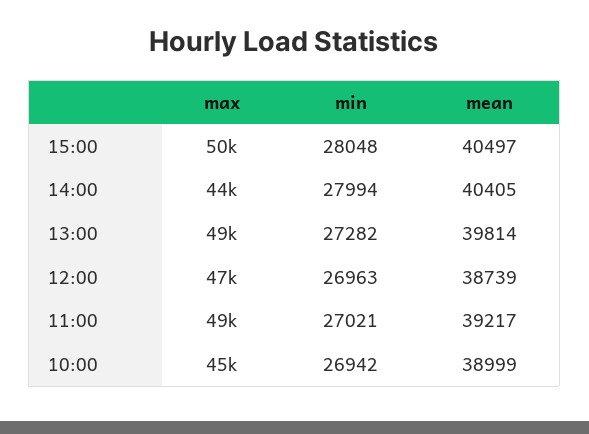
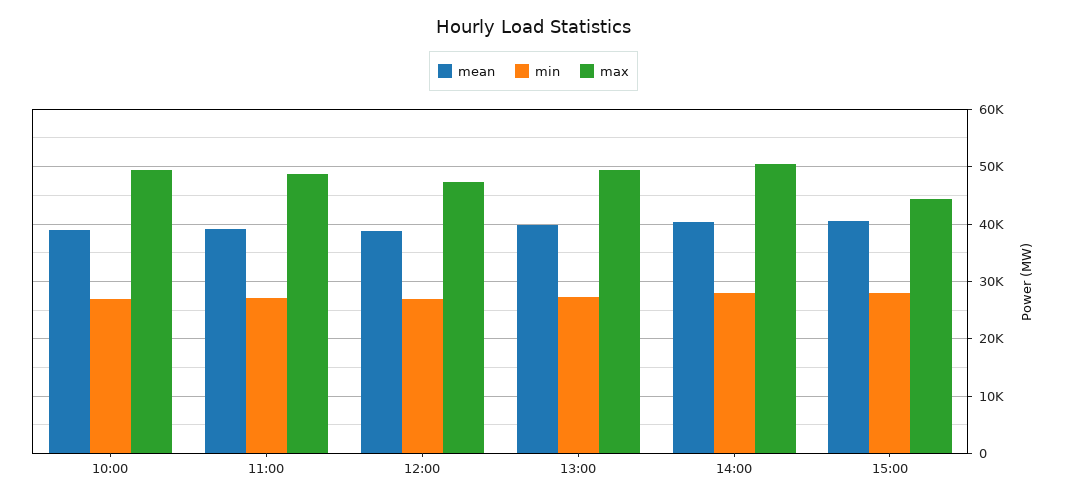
max, 15:00: 50000 -> 44000
max, 14:00: 44000 -> 50000
max, 10:00: 45000 -> 50000

